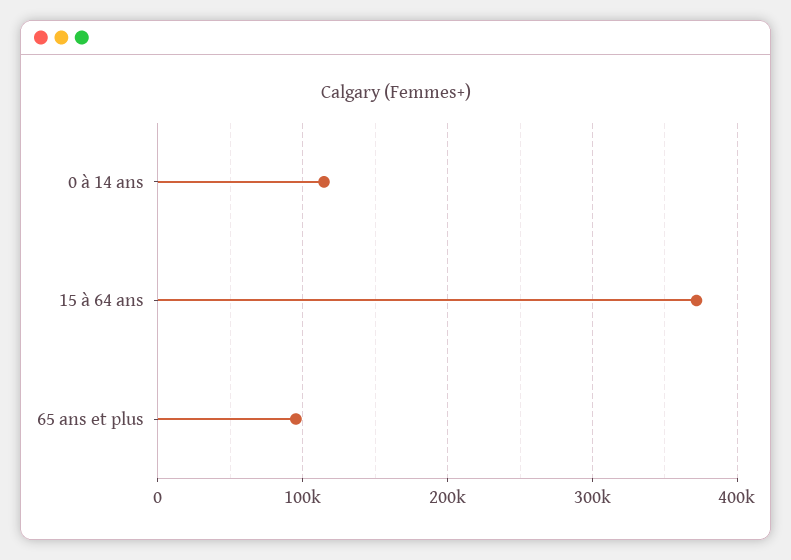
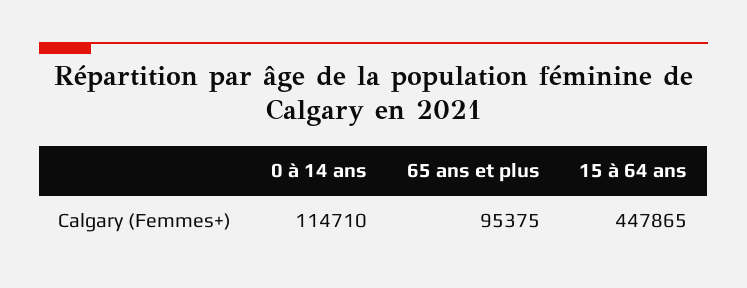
15 à 64 ans: 370000 -> 447865

